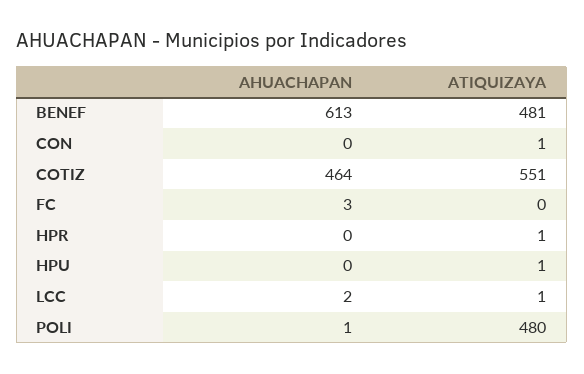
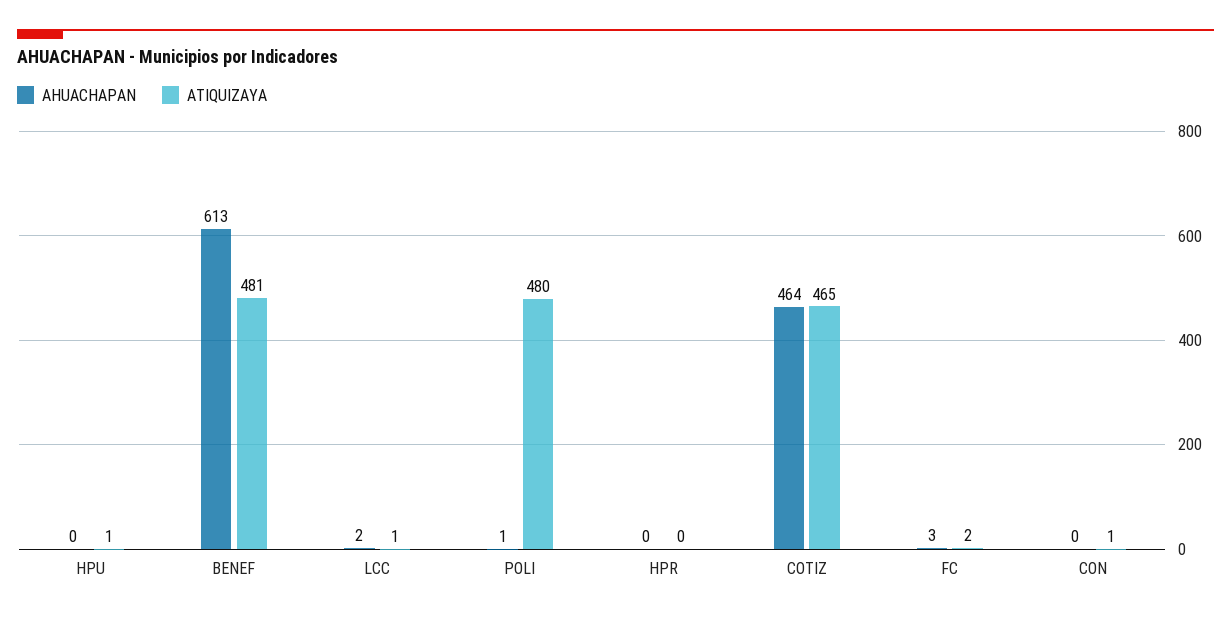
ATIQUIZAYA, COTIZ: 551 -> 465
ATIQUIZAYA, FC: 0 -> 2
ATIQUIZAYA, HPR: 1 -> 0

